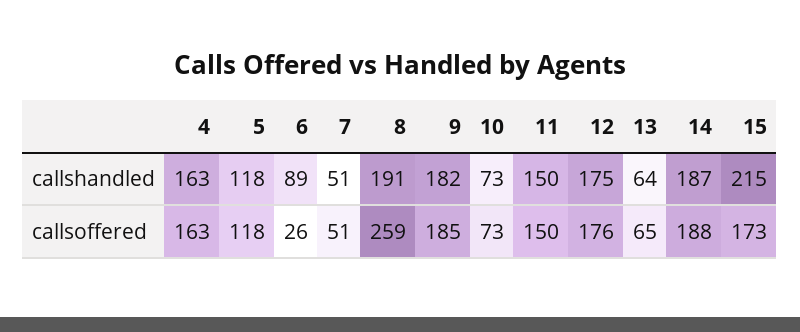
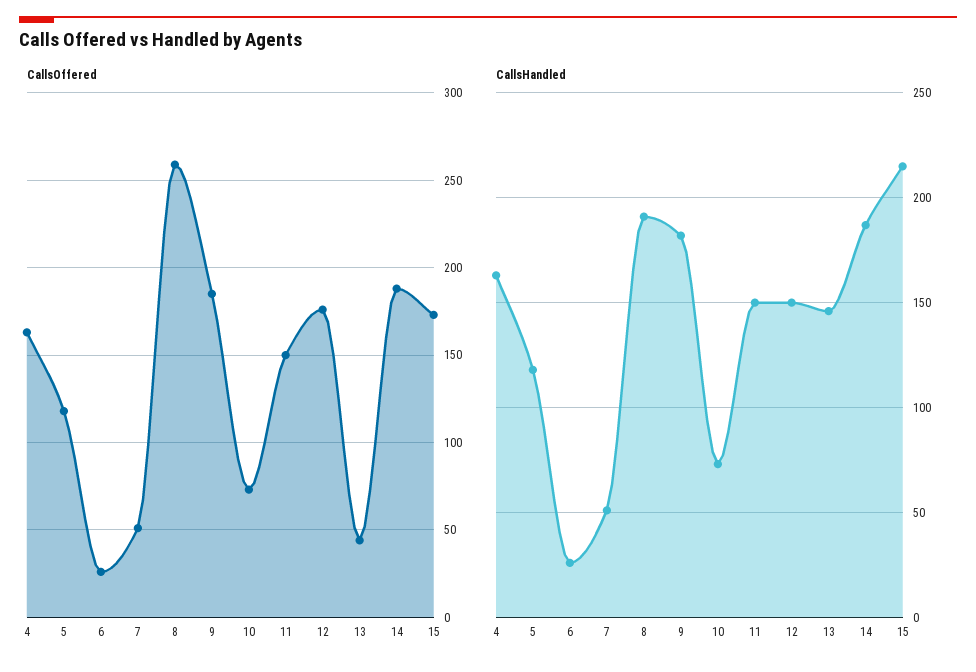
callshandled, 6: 89 -> 25
callshandled, 12: 175 -> 150
callshandled, 13: 64 -> 145
callsoffered, 13: 65 -> 45

